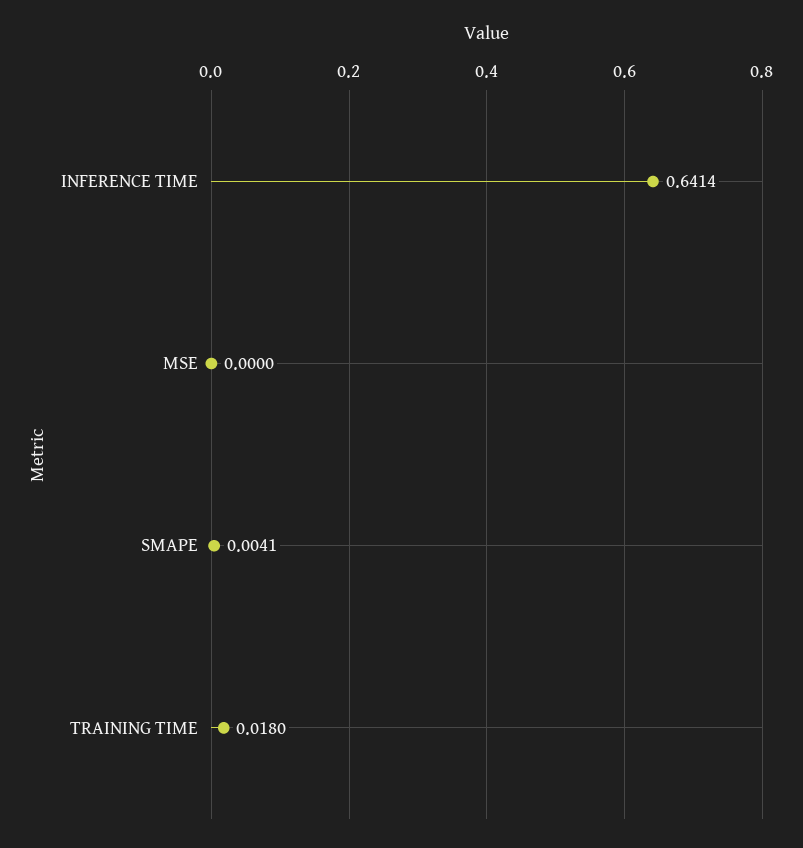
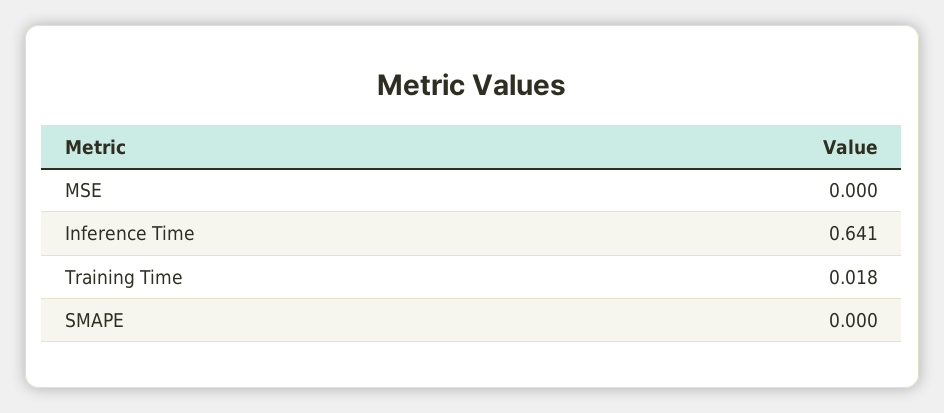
SMAPE: 0.0041 -> 0

